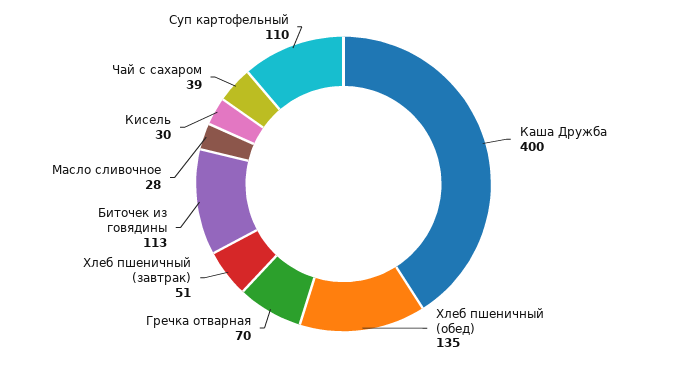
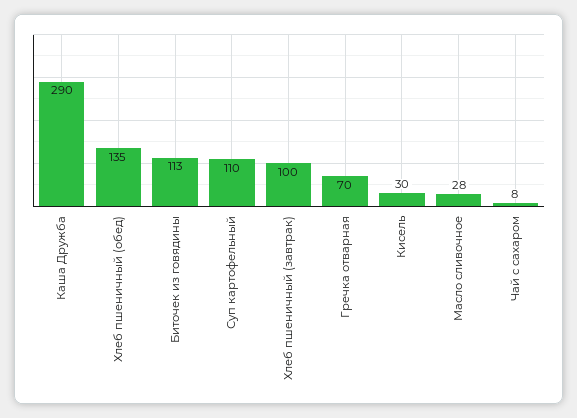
Каша Дружба: 400 -> 290
Хлеб пшеничный (завтрак): 51 -> 100
Чай с сахаром: 39 -> 8

